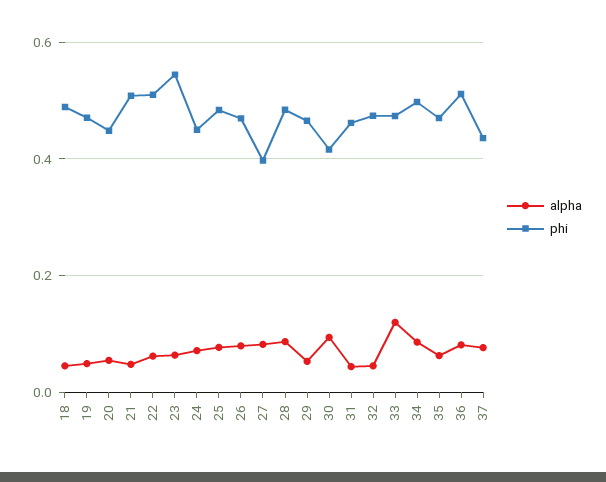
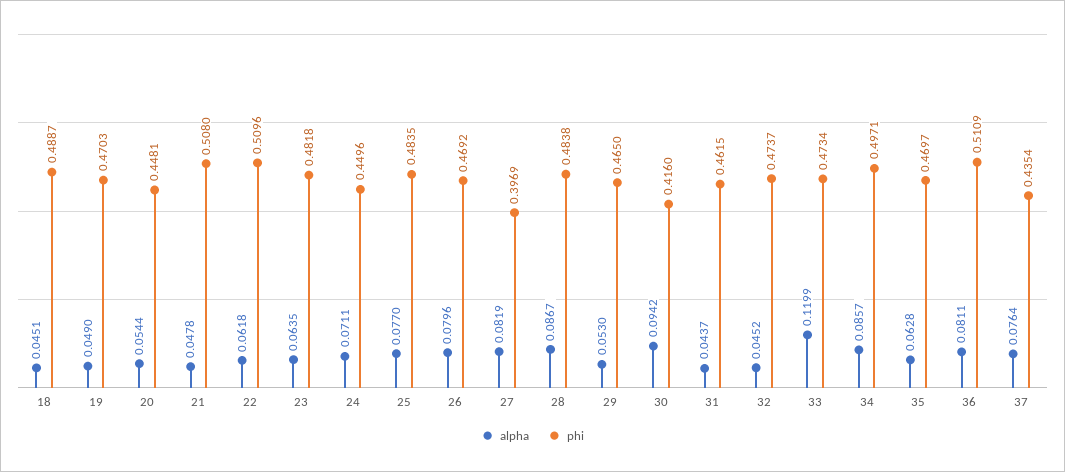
phi, 23: 0.54 -> 0.4818

